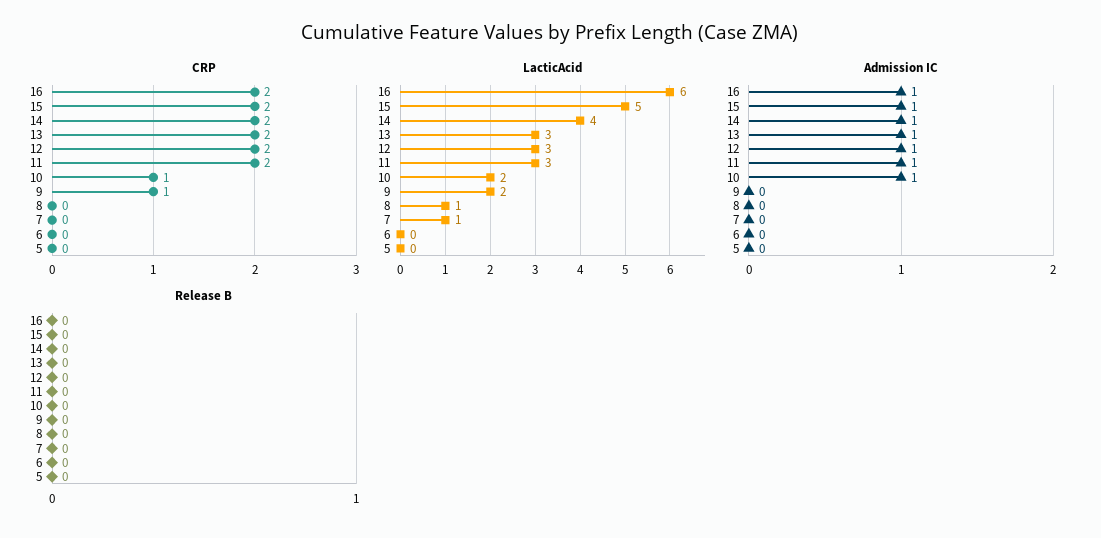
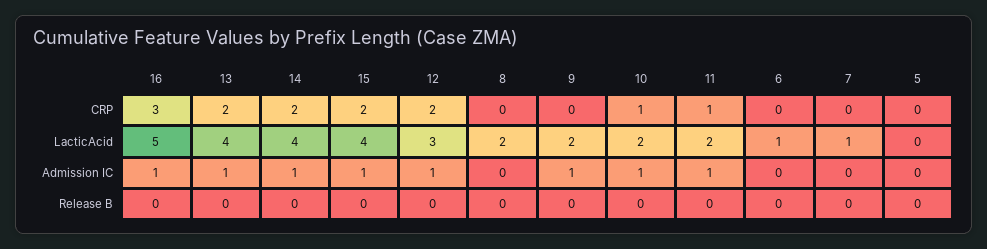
CRP, 16: 2 -> 3
CRP, 11: 2 -> 1
CRP, 9: 1 -> 0
LacticAcid, 16: 6 -> 5
LacticAcid, 15: 5 -> 4
LacticAcid, 13: 3 -> 4
LacticAcid, 11: 3 -> 2
LacticAcid, 8: 1 -> 2
LacticAcid, 6: 0 -> 1
Admission IC, 9: 0 -> 1

